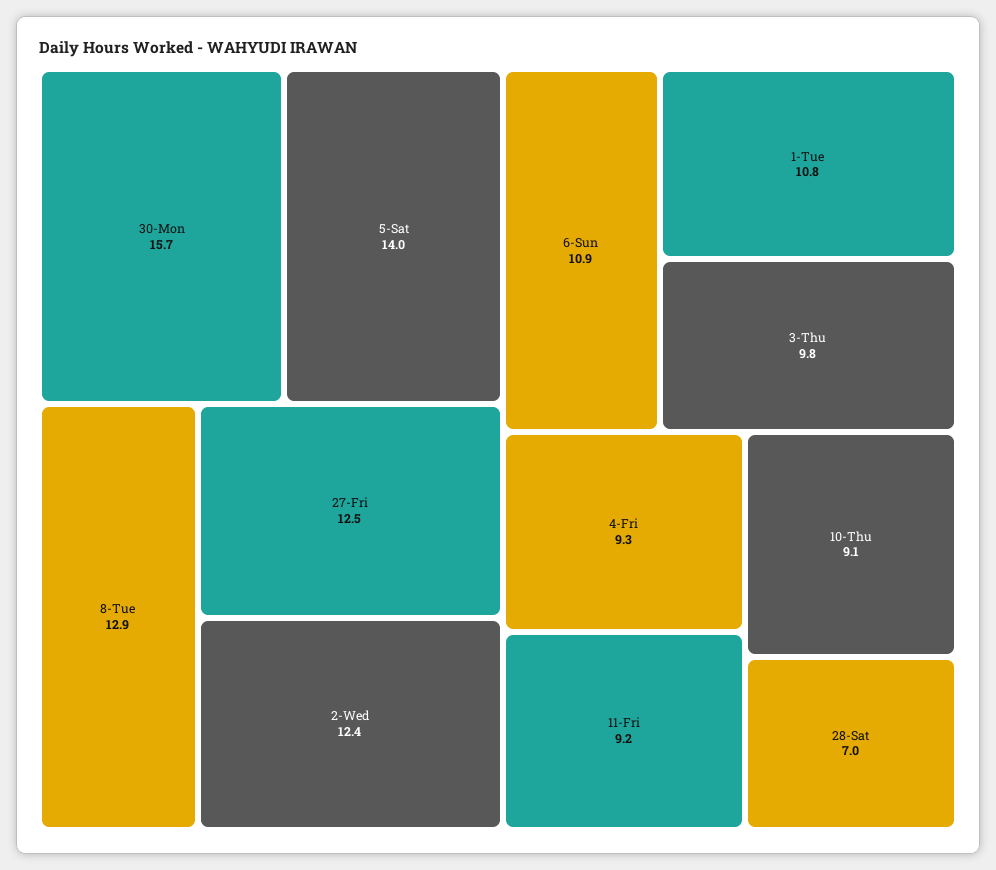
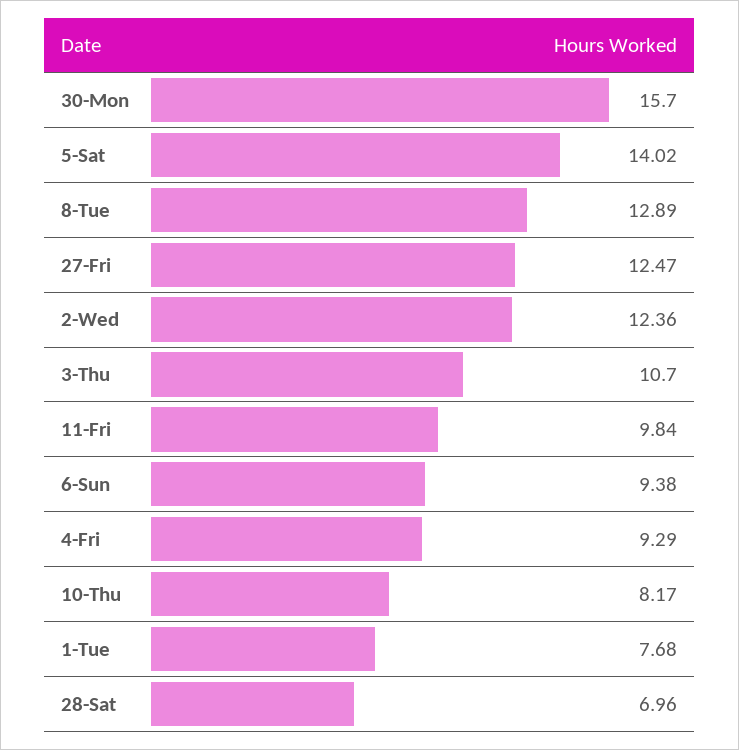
6-Sun: 10.9 -> 9.38
1-Tue: 10.8 -> 7.68
3-Thu: 9.8 -> 10.7
11-Fri: 9.2 -> 9.84
10-Thu: 9.1 -> 8.17

